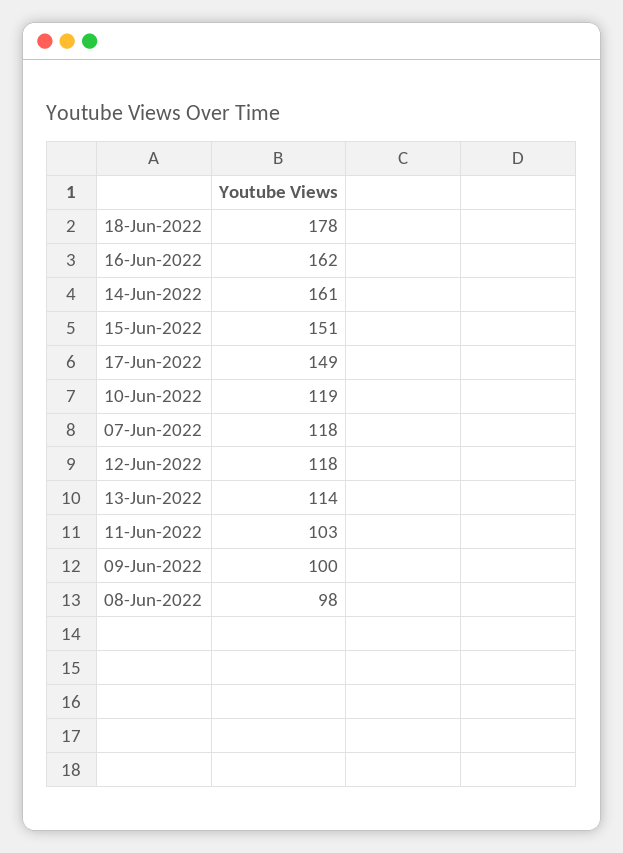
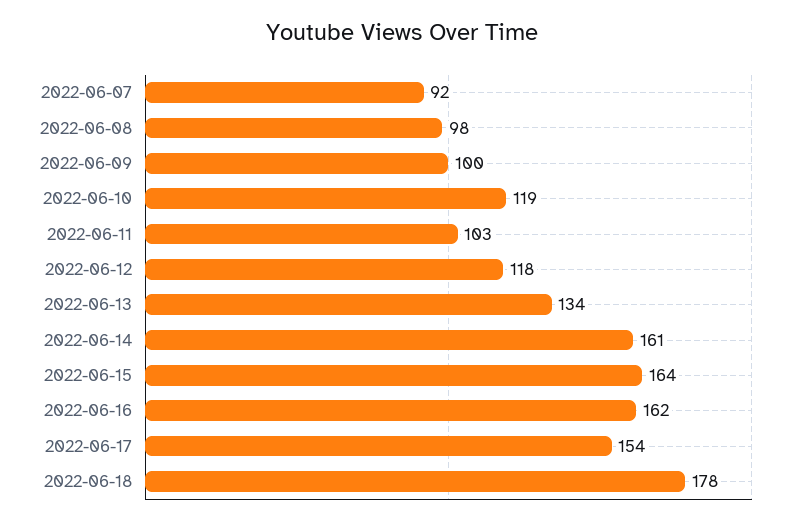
15-Jun-2022: 151 -> 164
17-Jun-2022: 149 -> 154
07-Jun-2022: 118 -> 92
13-Jun-2022: 114 -> 134

